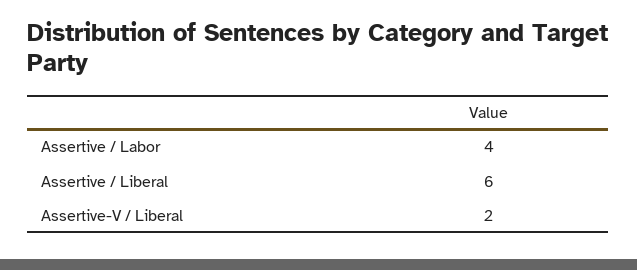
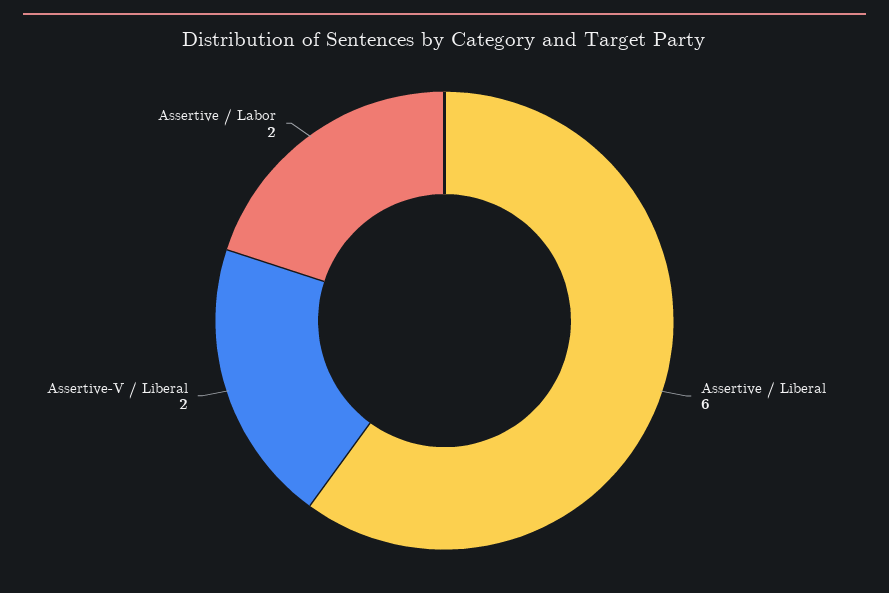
Assertive / Labor: 4 -> 2

